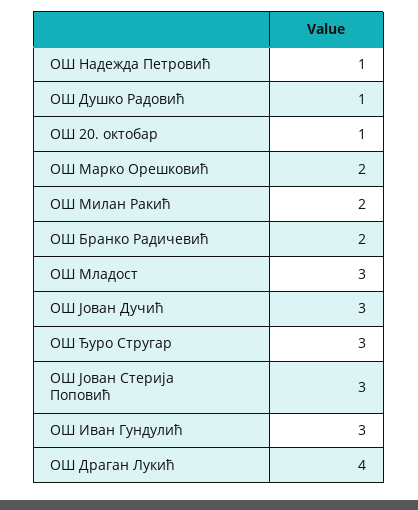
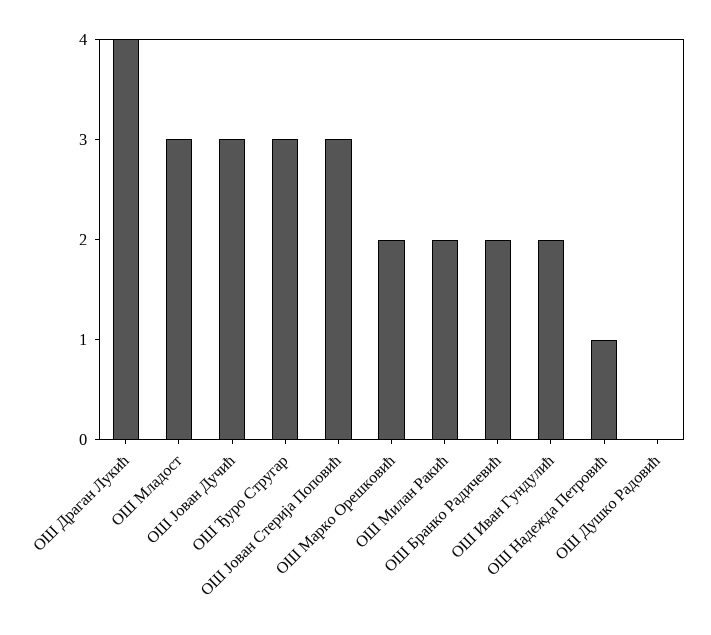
ОШ Душко Радовић: 1 -> 0
ОШ 20. октобар: 1 -> none
ОШ Иван Гундулић: 3 -> 2

